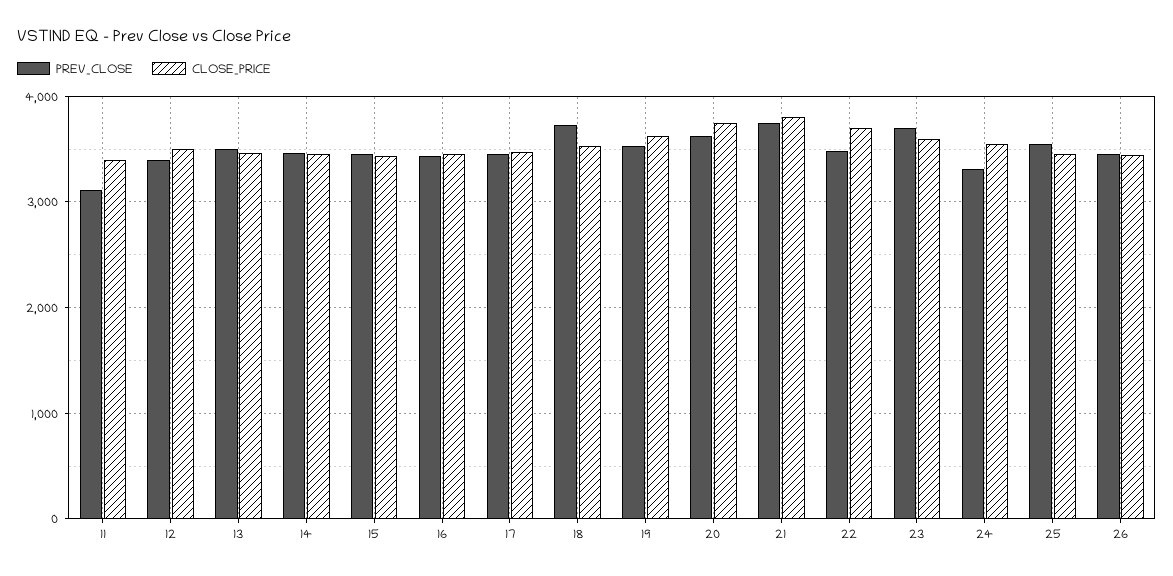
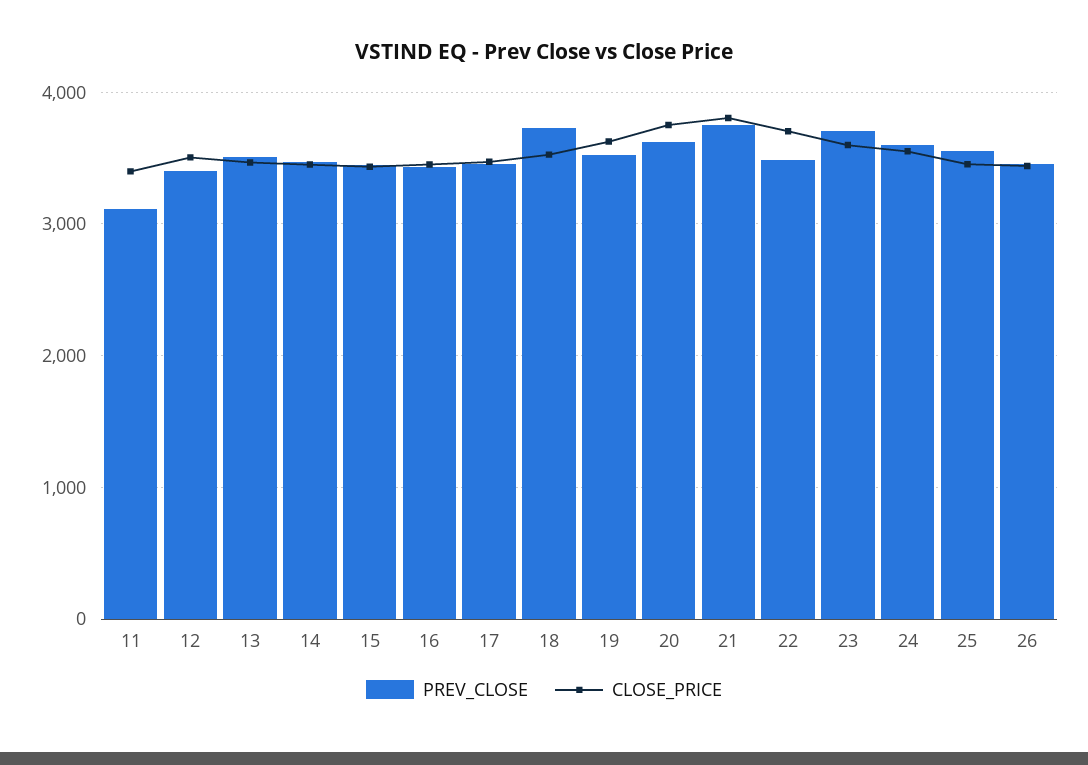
PREV_CLOSE, 24: 3300 -> 3600

